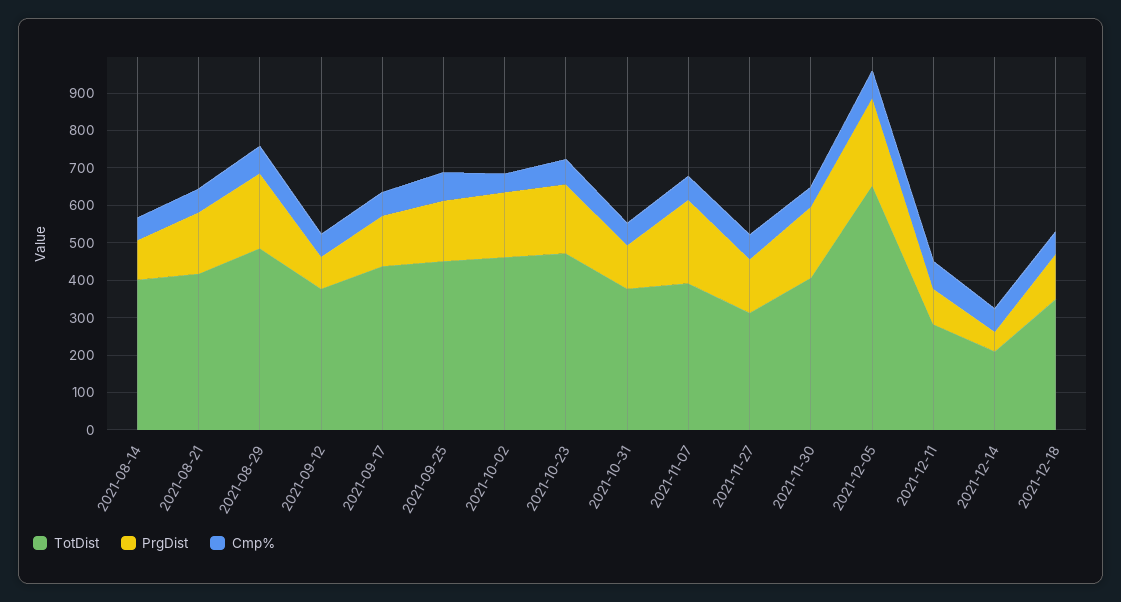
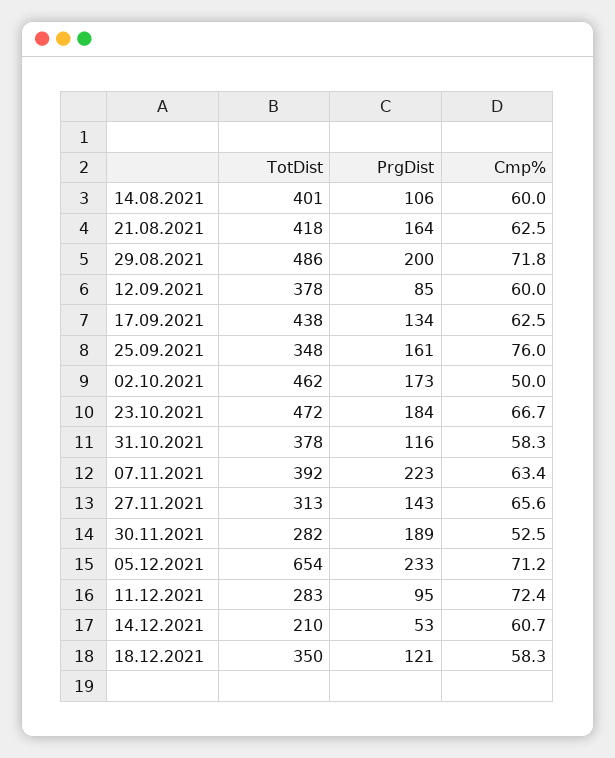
TotDist, 2021-09-25: 450 -> 348
TotDist, 2021-11-30: 400 -> 282

